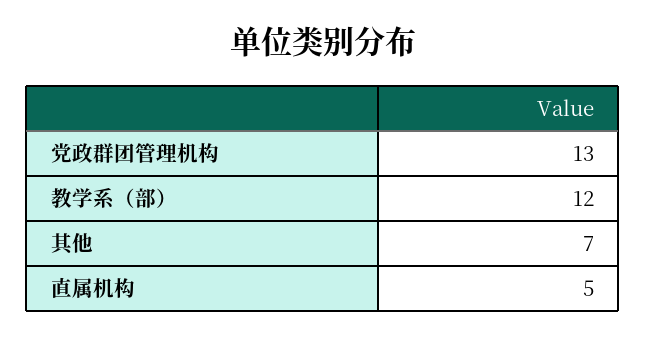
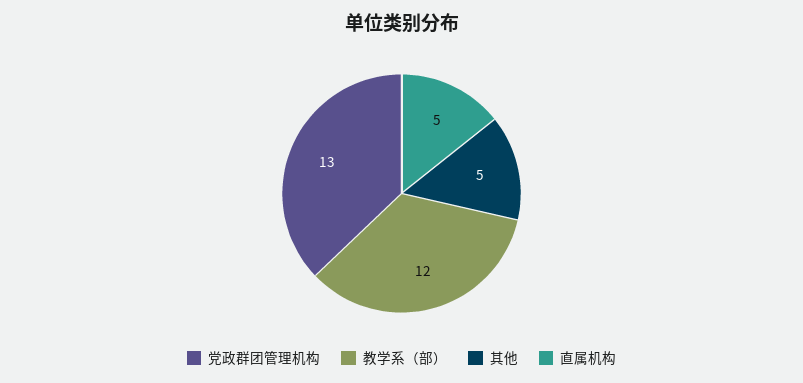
其他: 7 -> 5

